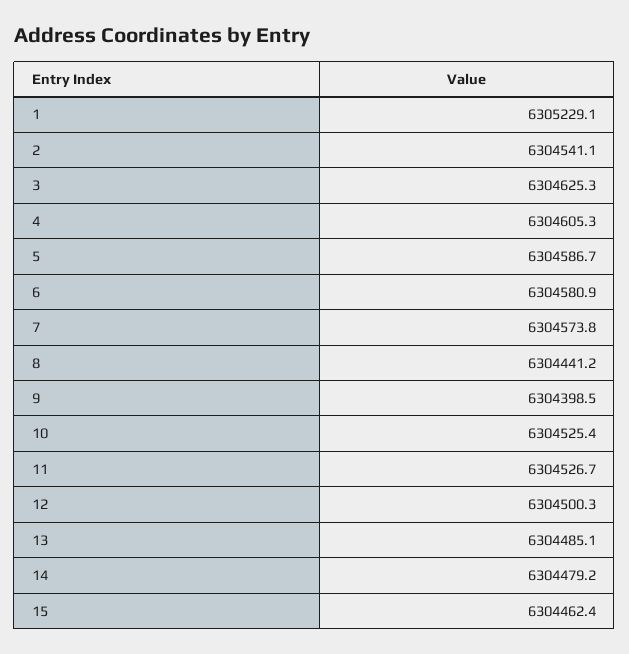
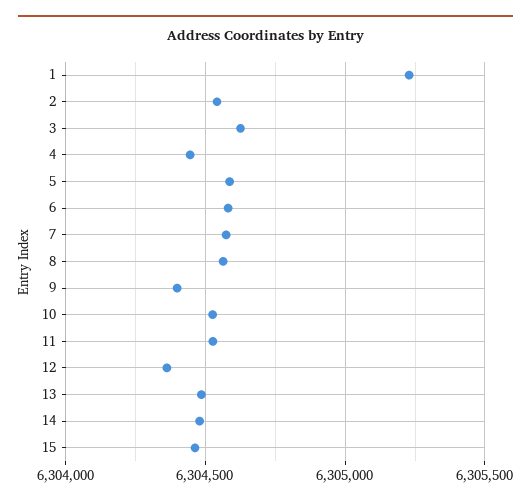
4: 6304605.3 -> 6304450
8: 6304441.2 -> 6304550
12: 6304500.3 -> 6304350

